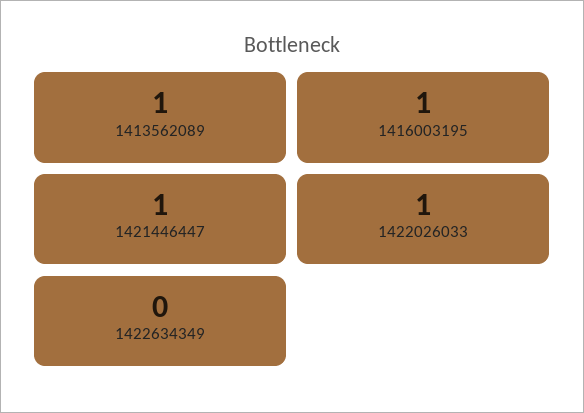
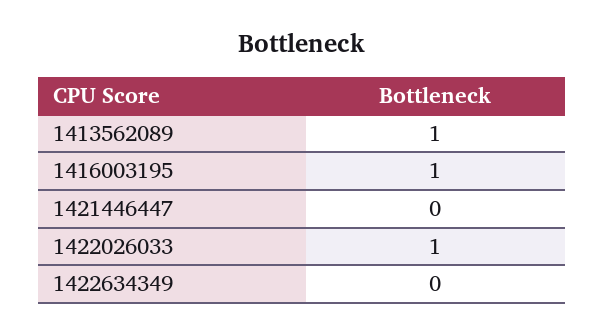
1421446447: 1 -> 0

